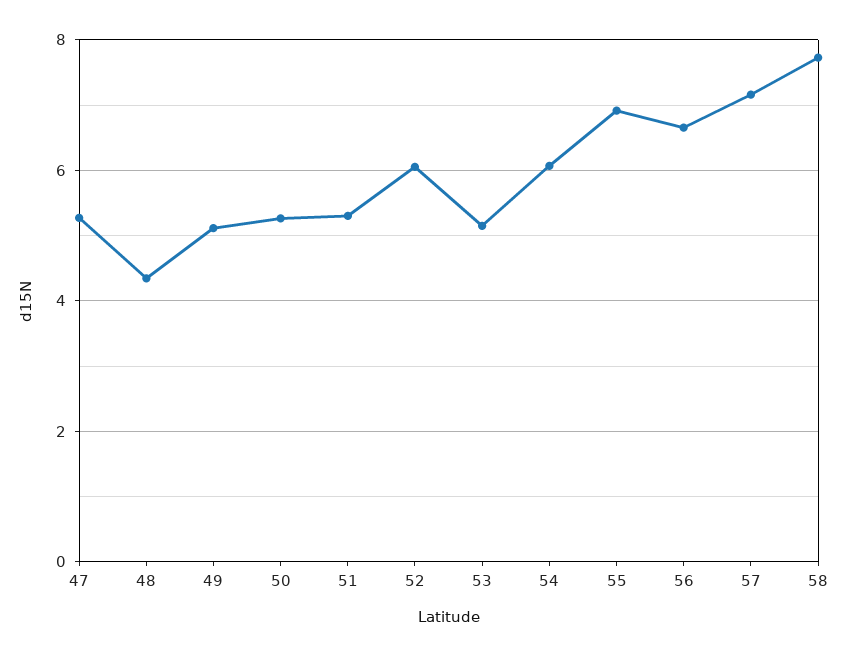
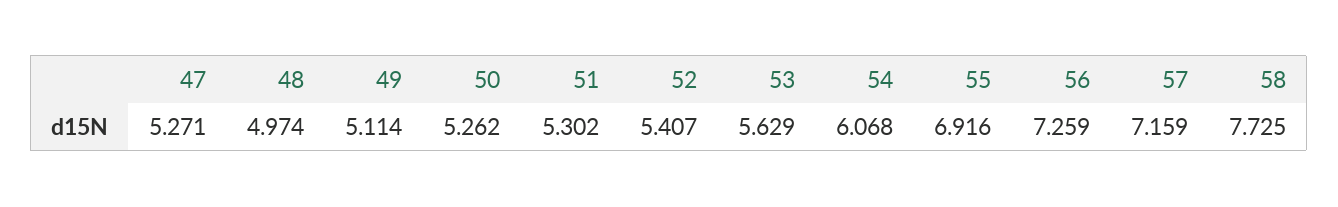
48: 4.4 -> 4.974
52: 6 -> 5.407
53: 5.2 -> 5.629
56: 6.6 -> 7.259

